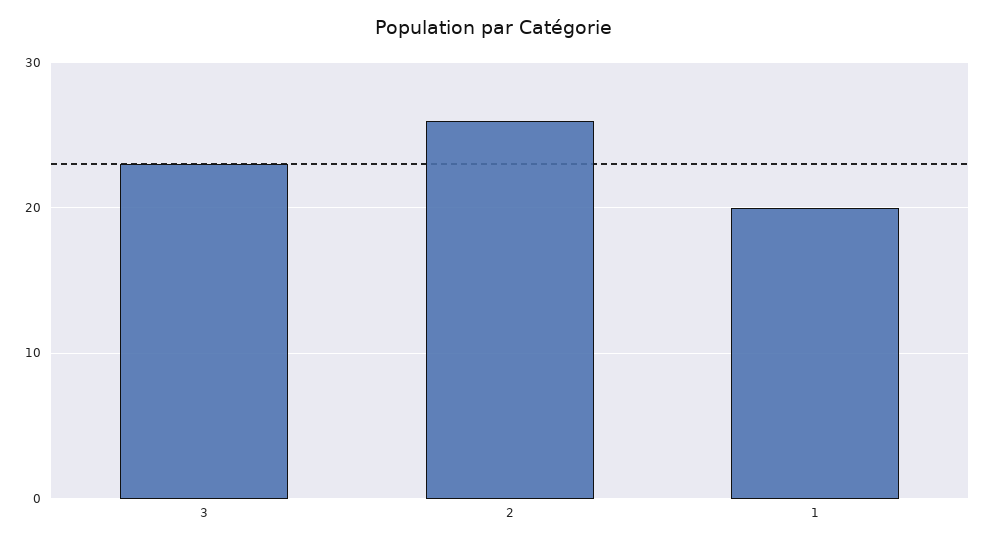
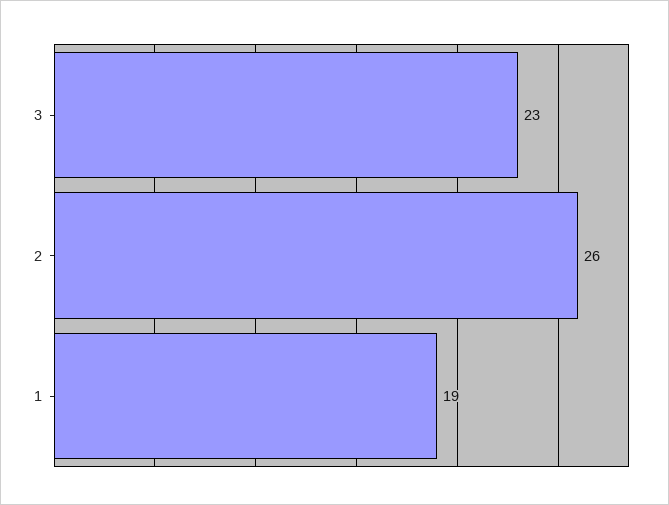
1: 20 -> 19

